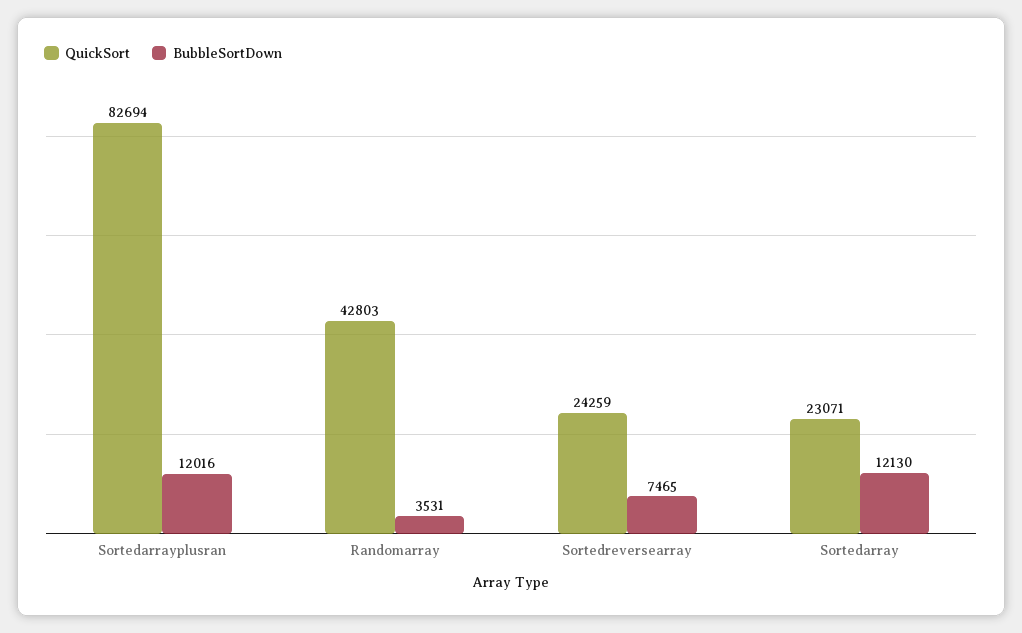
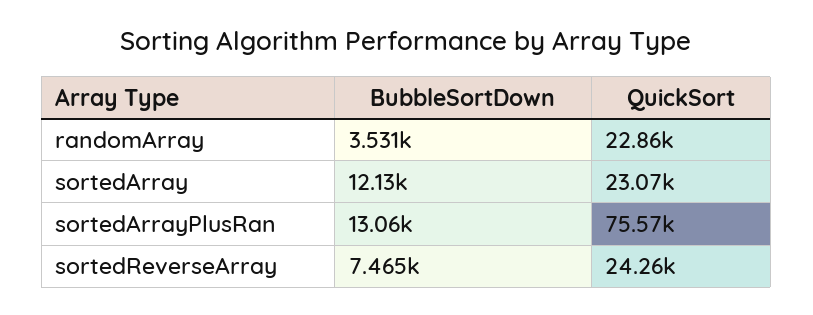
QuickSort, Sortedarrayplusran: 82694 -> 75570
BubbleSortDown, Sortedarrayplusran: 12016 -> 13060
QuickSort, Randomarray: 42803 -> 22860

